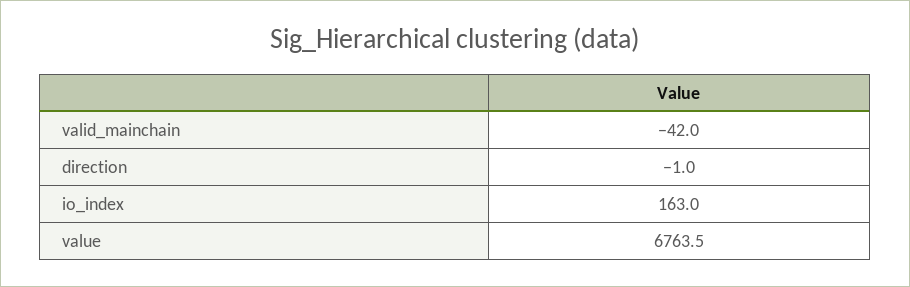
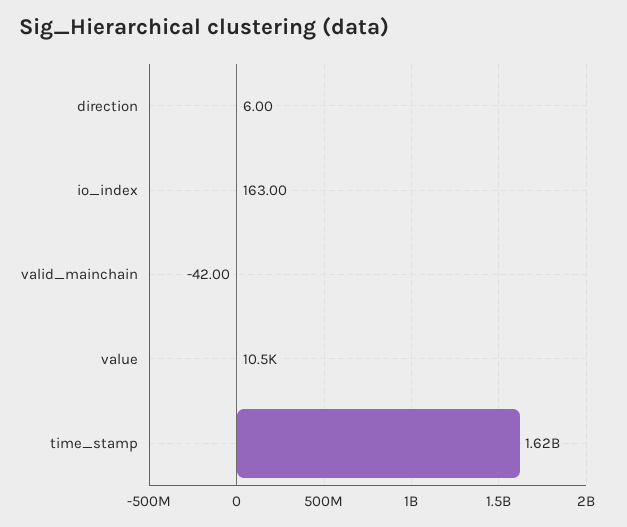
direction: -1 -> 6
value: 6763.5 -> 10500
time_stamp: none -> 1620000000

